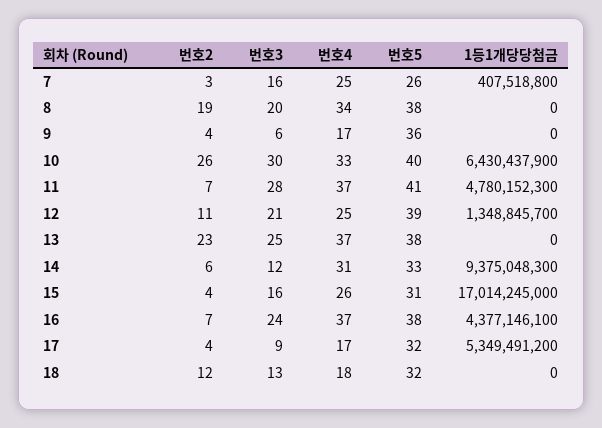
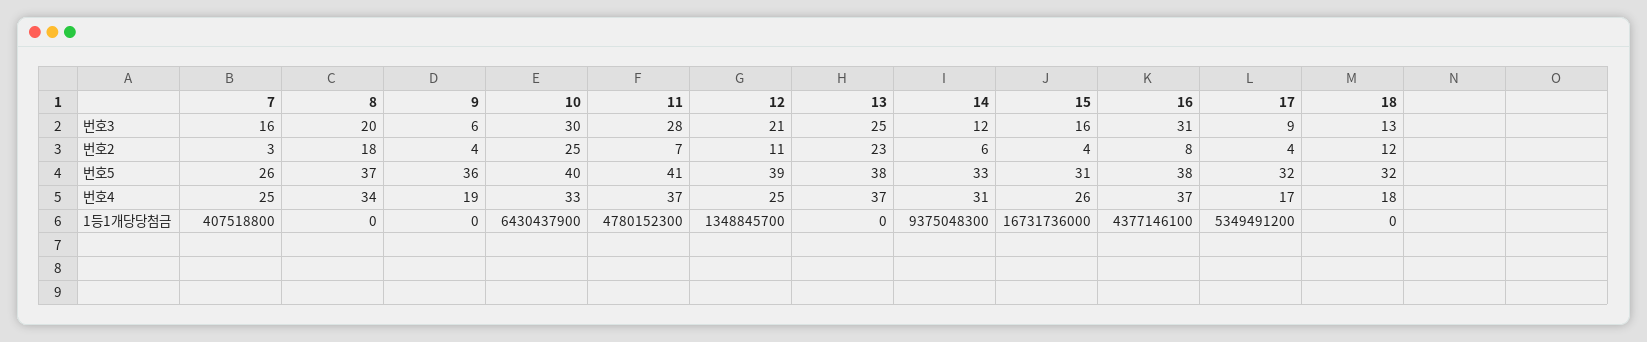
번호2, 8: 19 -> 18
번호5, 8: 38 -> 37
번호4, 9: 17 -> 19
번호2, 10: 26 -> 25
1등1개당당첨금, 15: 17014245000 -> 16731736000
번호2, 16: 7 -> 8
번호3, 16: 24 -> 31

